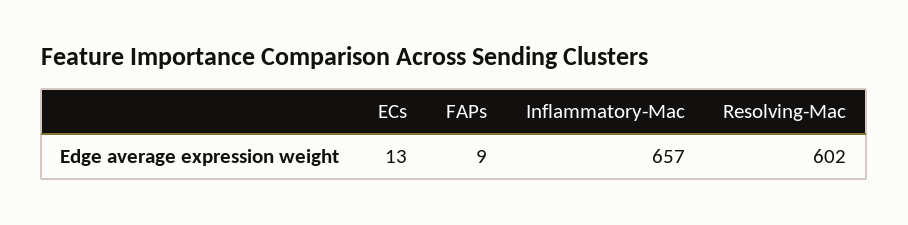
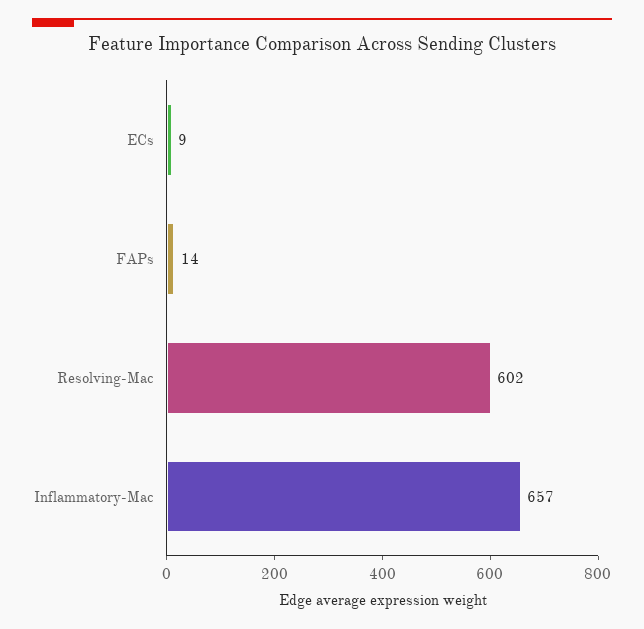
ECs: 13 -> 9
FAPs: 9 -> 14

